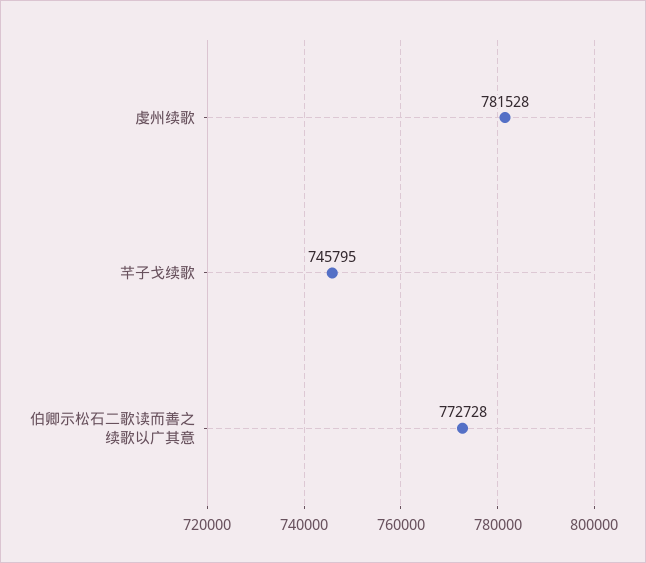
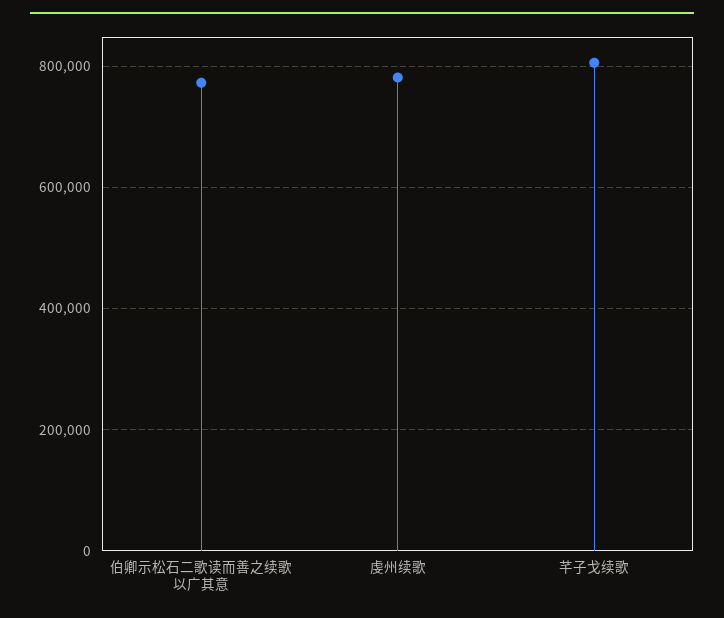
芊子戈续歌: 745795 -> 800000

